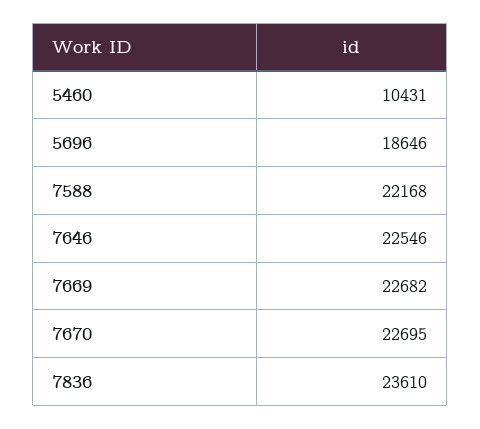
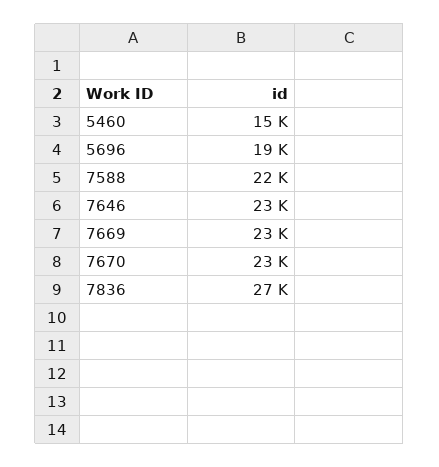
5460: 10431 -> 15000
7836: 23610 -> 27000

